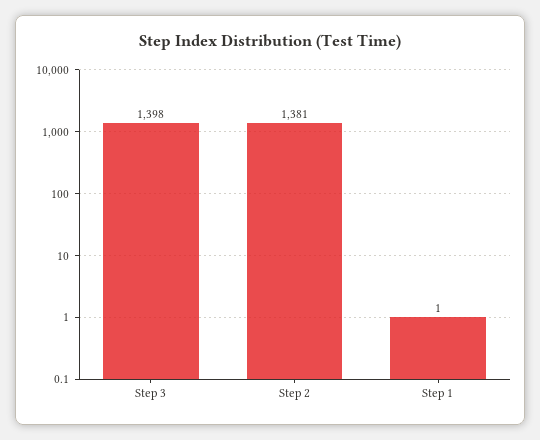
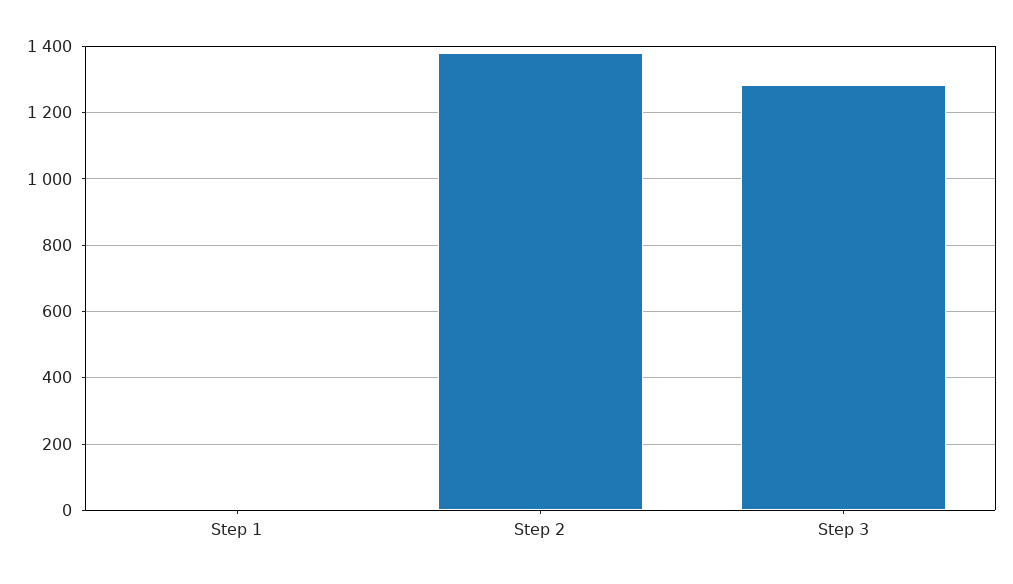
Step 3: 1398 -> 1280

